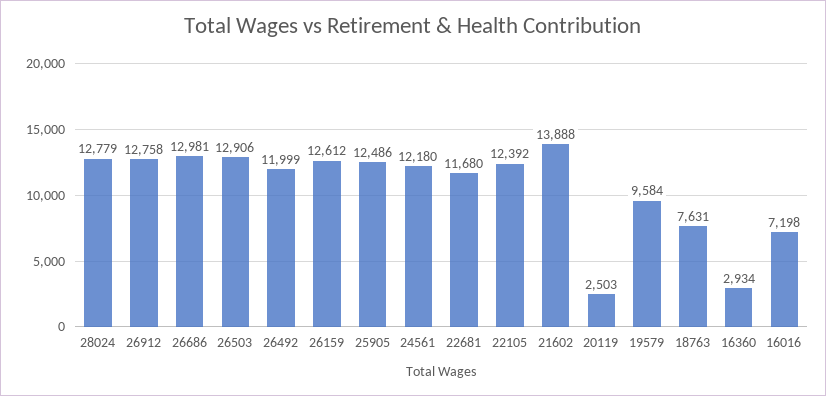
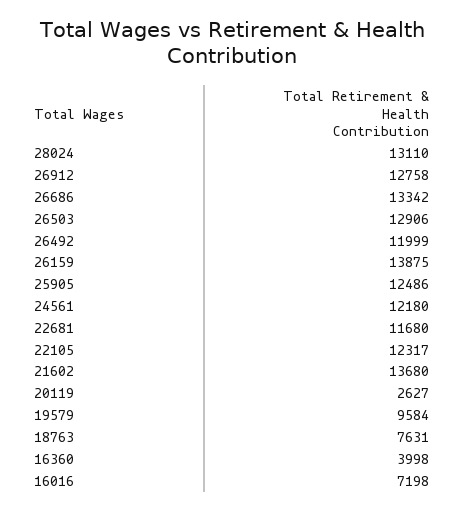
28024: 12779 -> 13110
26686: 12981 -> 13342
26159: 12612 -> 13875
22105: 12392 -> 12317
21602: 13888 -> 13680
20119: 2503 -> 2627
16360: 2934 -> 3998

